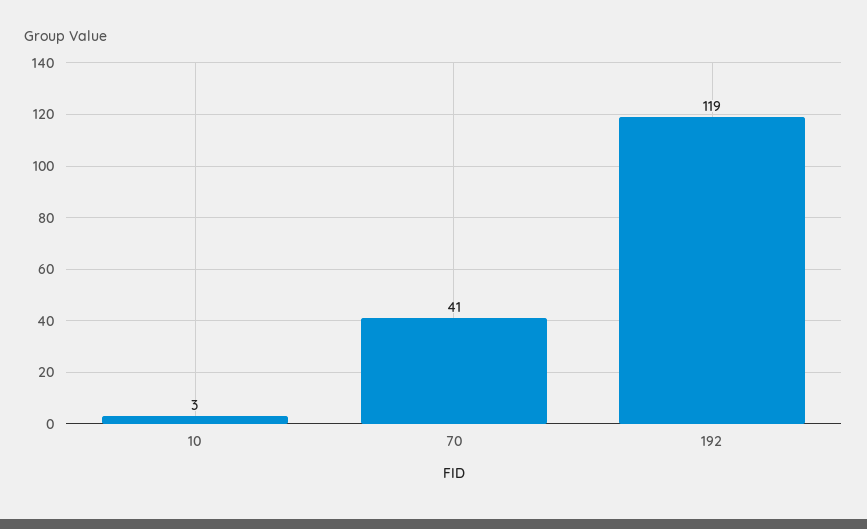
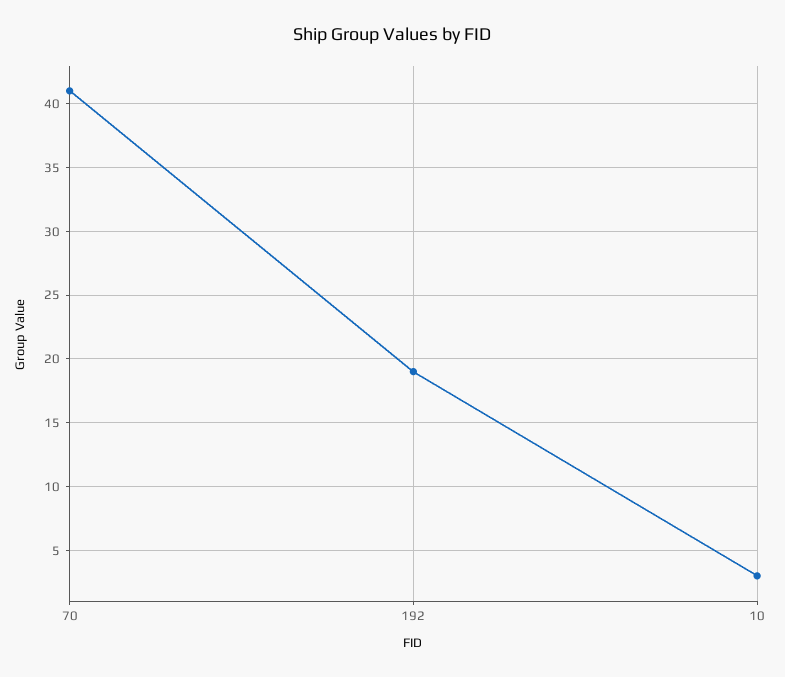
192: 119 -> 19

